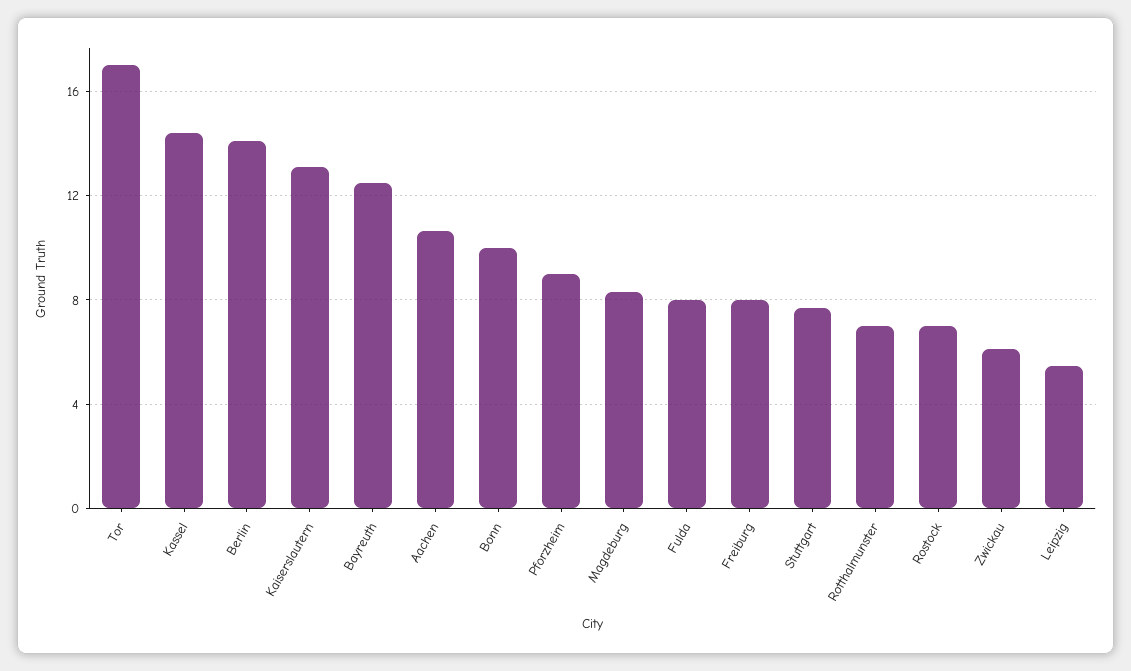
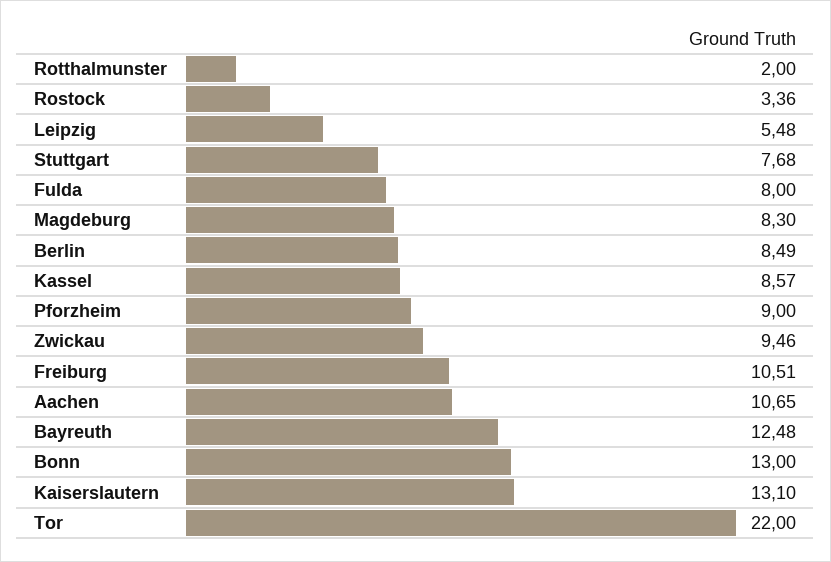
Tor: 17 -> 22
Kassel: 14.5 -> 8.57
Berlin: 14 -> 8.49
Bonn: 10 -> 13
Freiburg: 8 -> 10.51
Rotthalmunster: 7 -> 2
Rostock: 7 -> 3.36
Zwickau: 6 -> 9.46

